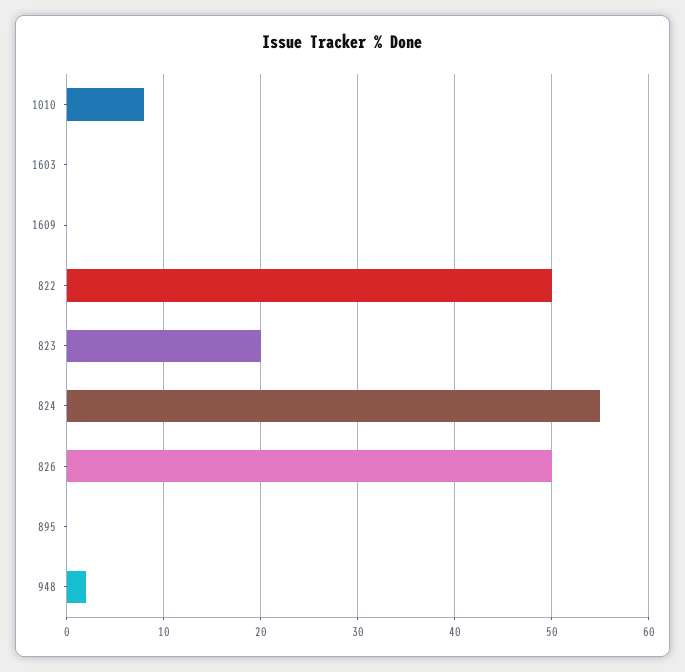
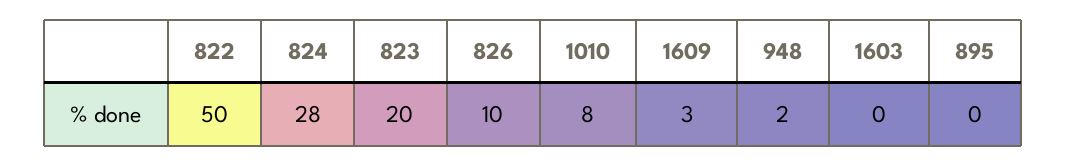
1609: 0 -> 3
824: 55 -> 28
826: 50 -> 10

